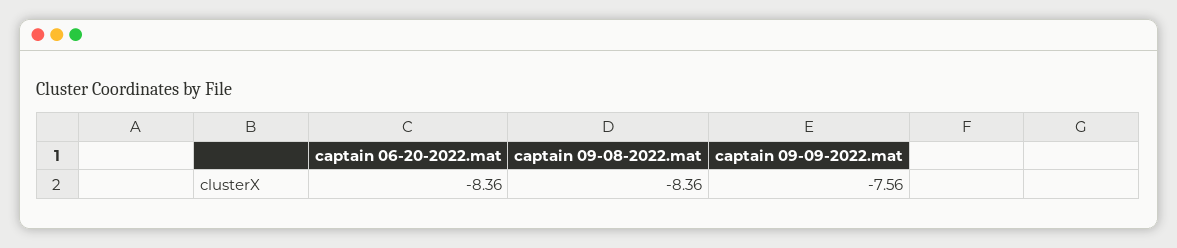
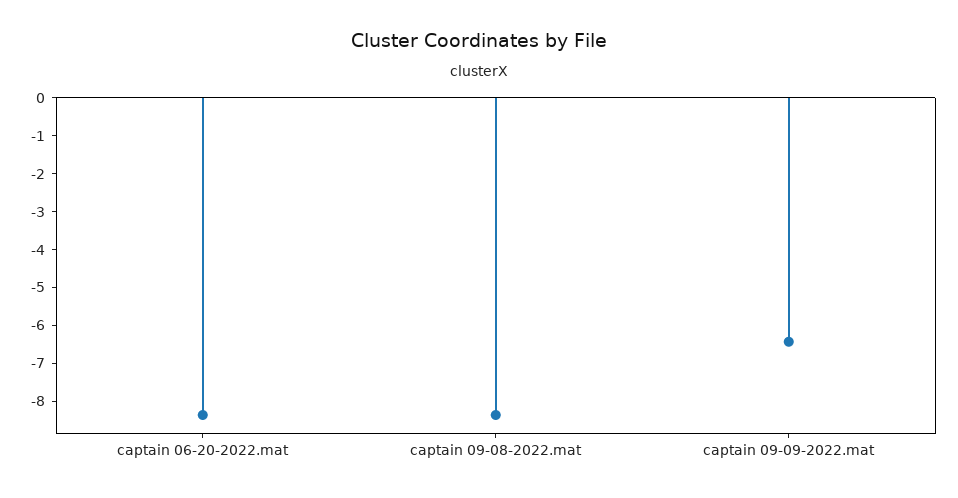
captain 09-09-2022.mat: -7.56 -> -6.5

